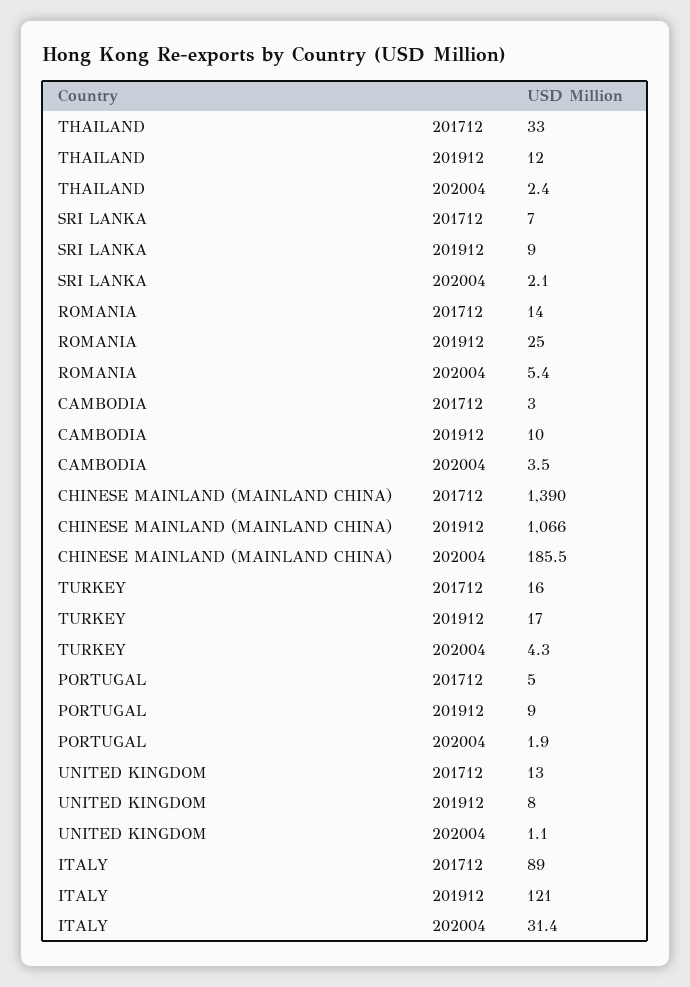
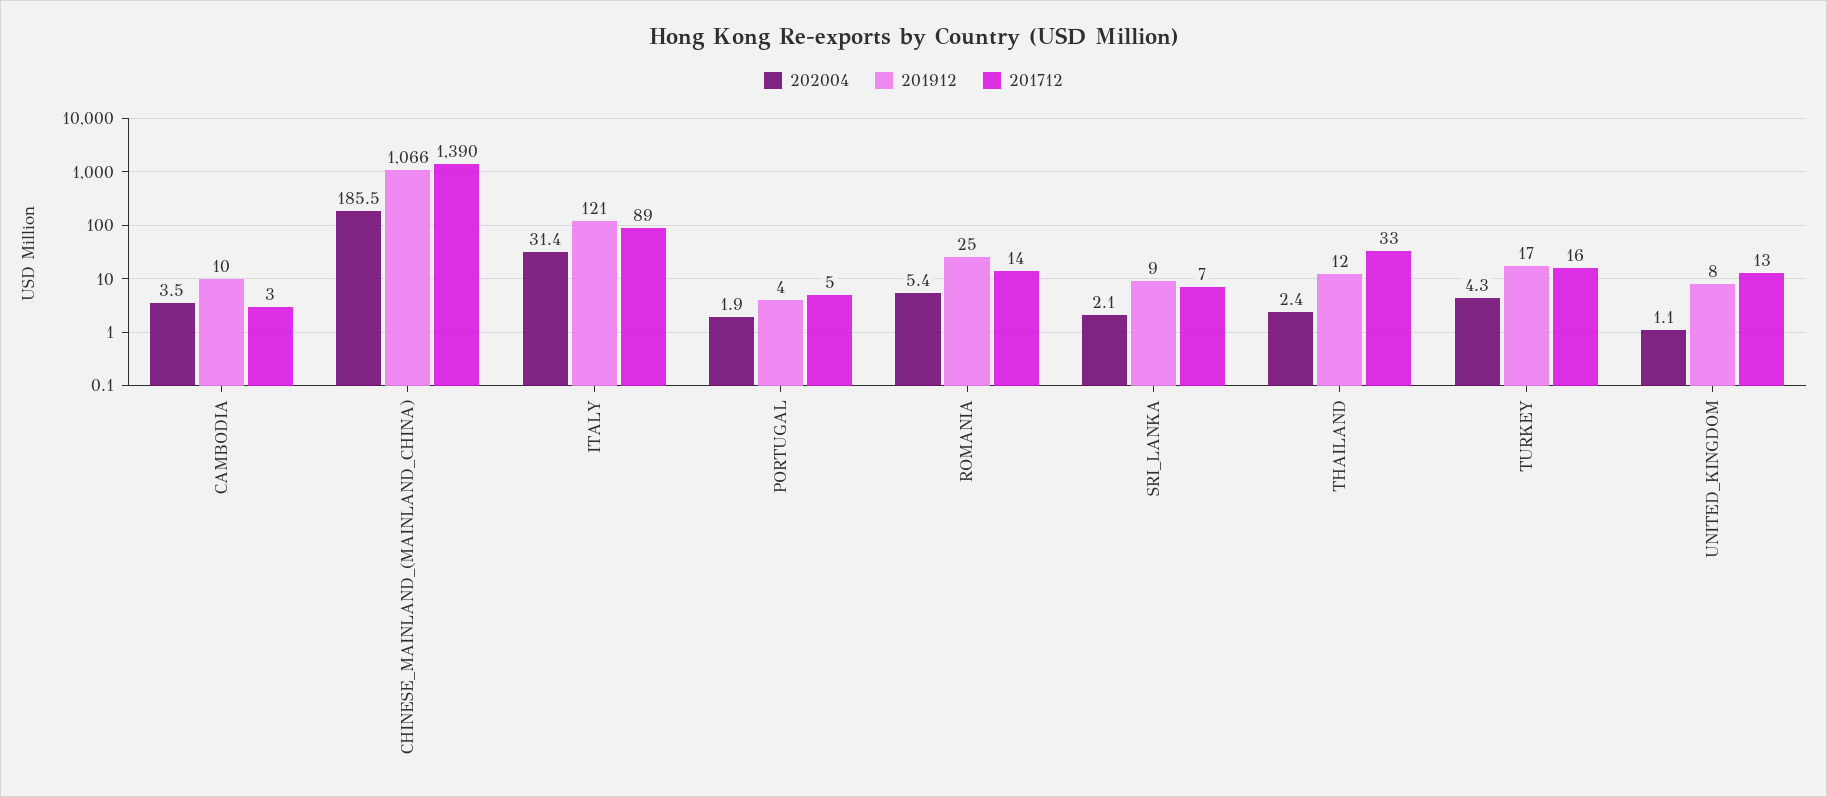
201912, PORTUGAL: 9 -> 4

